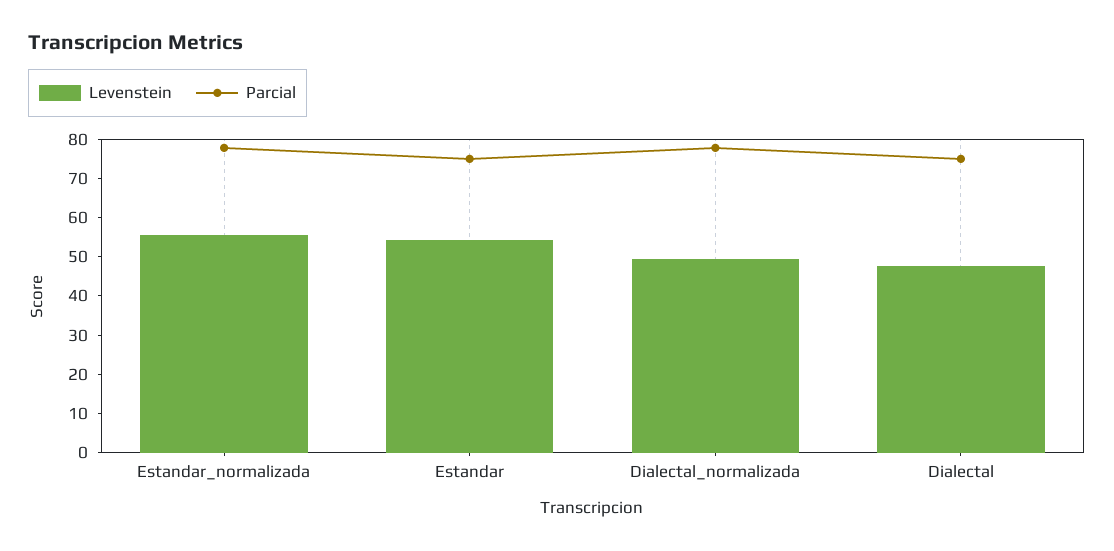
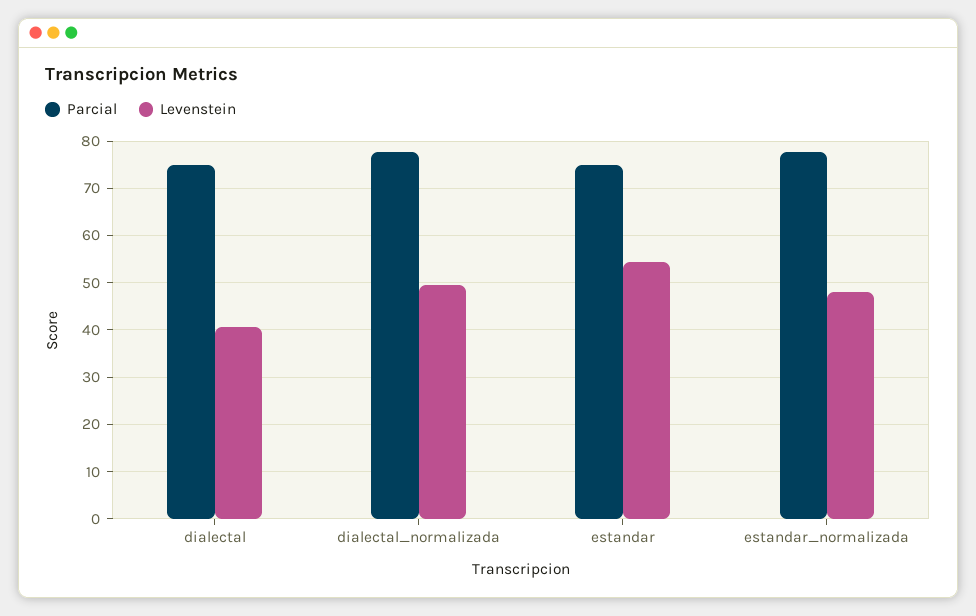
Levenstein, Estandar_normalizada: 55 -> 48
Levenstein, Dialectal: 47.5 -> 40

